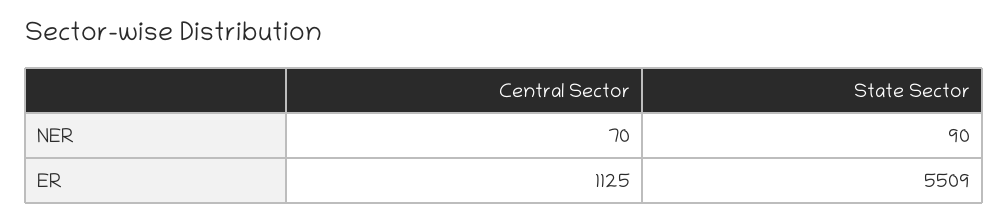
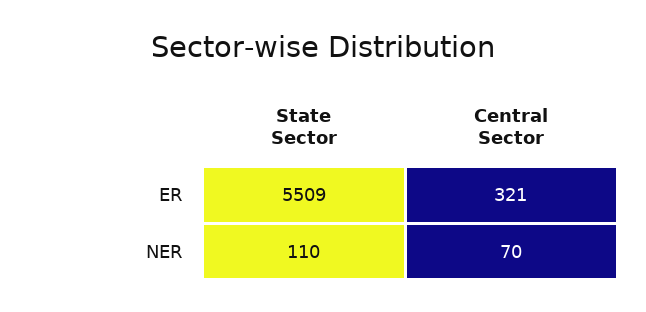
State Sector, NER: 90 -> 110
Central Sector, ER: 1125 -> 321

